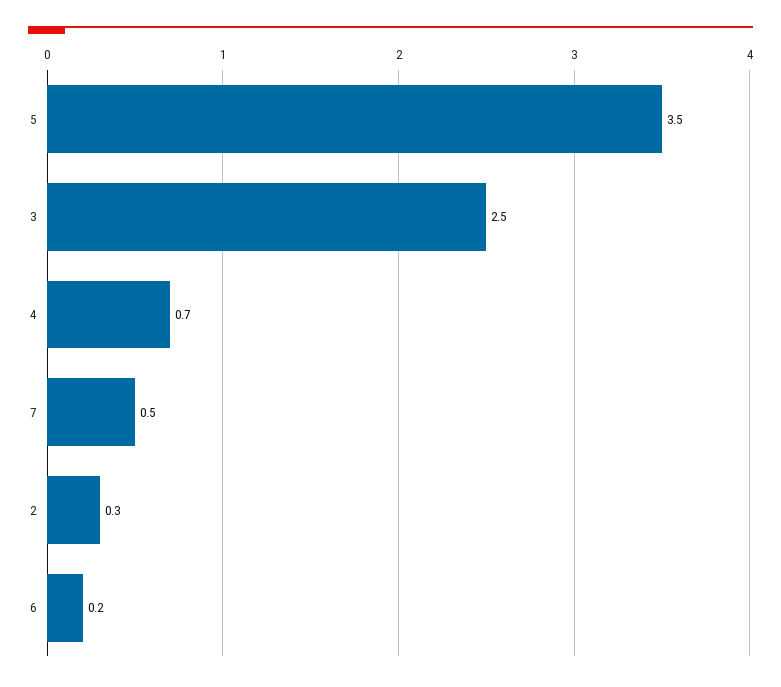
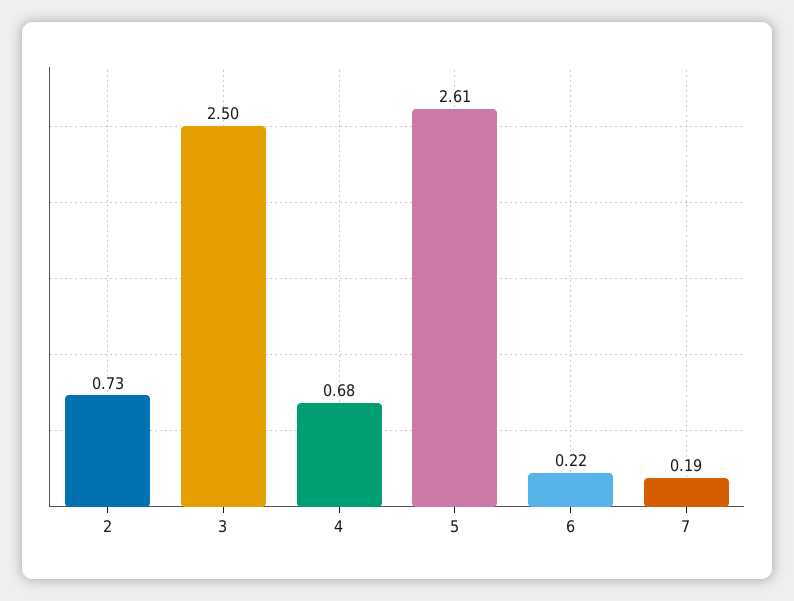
5: 3.5 -> 2.61
7: 0.5 -> 0.19
2: 0.3 -> 0.73

